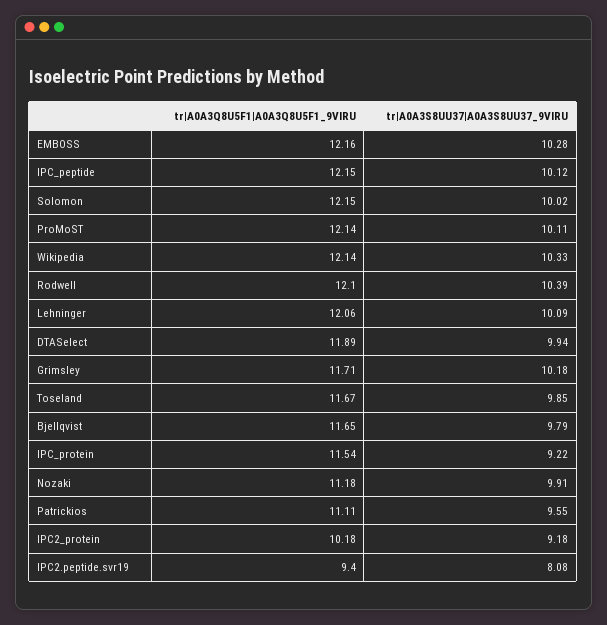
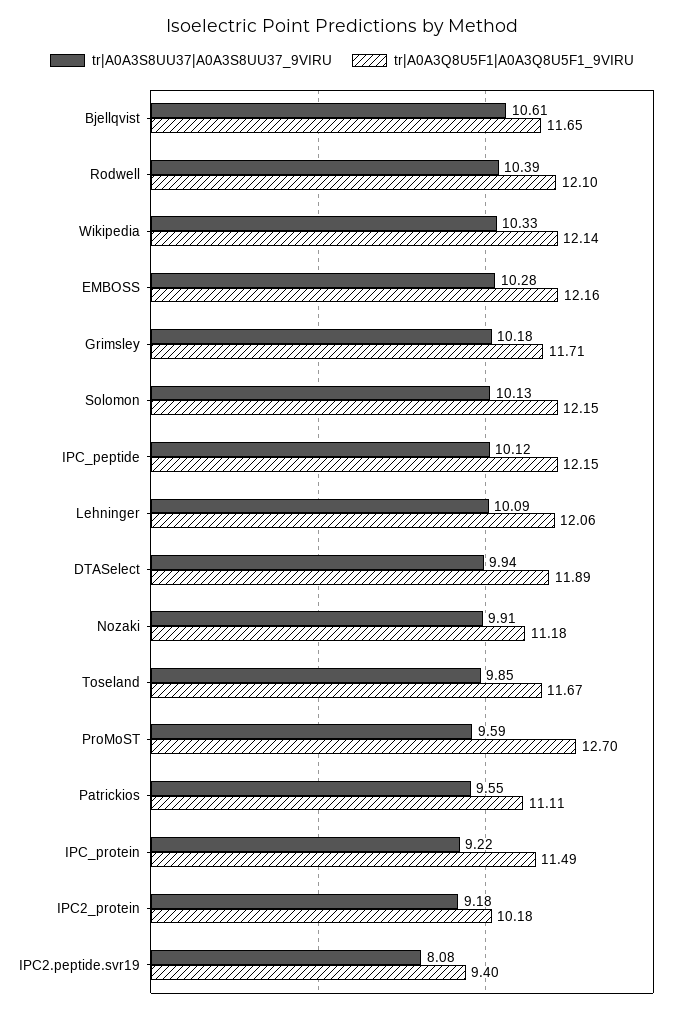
tr|A0A3S8UU37|A0A3S8UU37_9VIRU, Solomon: 10.02 -> 10.13
tr|A0A3Q8U5F1|A0A3Q8U5F1_9VIRU, ProMoST: 12.14 -> 12.7
tr|A0A3S8UU37|A0A3S8UU37_9VIRU, ProMoST: 10.11 -> 9.59
tr|A0A3S8UU37|A0A3S8UU37_9VIRU, Bjellqvist: 9.79 -> 10.61
tr|A0A3Q8U5F1|A0A3Q8U5F1_9VIRU, IPC_protein: 11.54 -> 11.49

